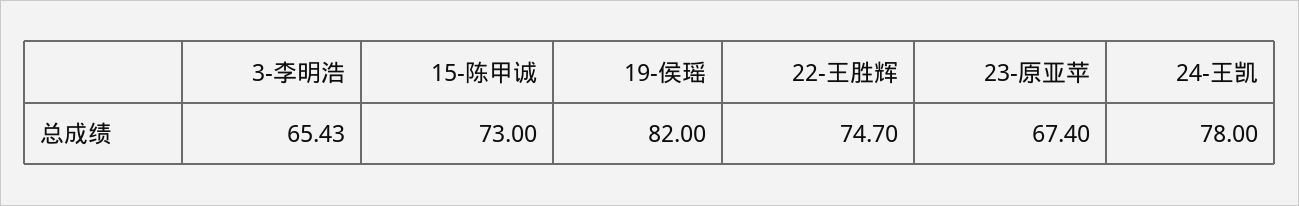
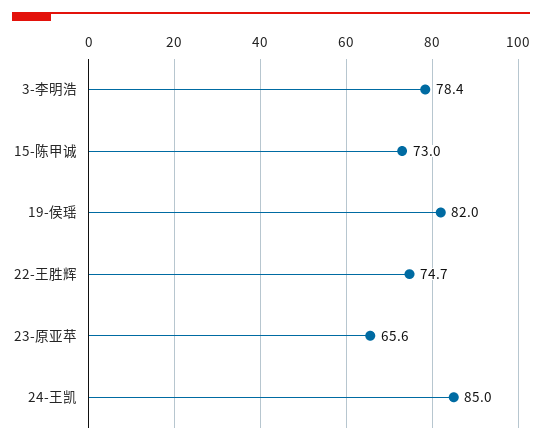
3-李明浩: 65.43 -> 78.4
23-原亚苹: 67.4 -> 65.6
24-王凯: 78 -> 85

